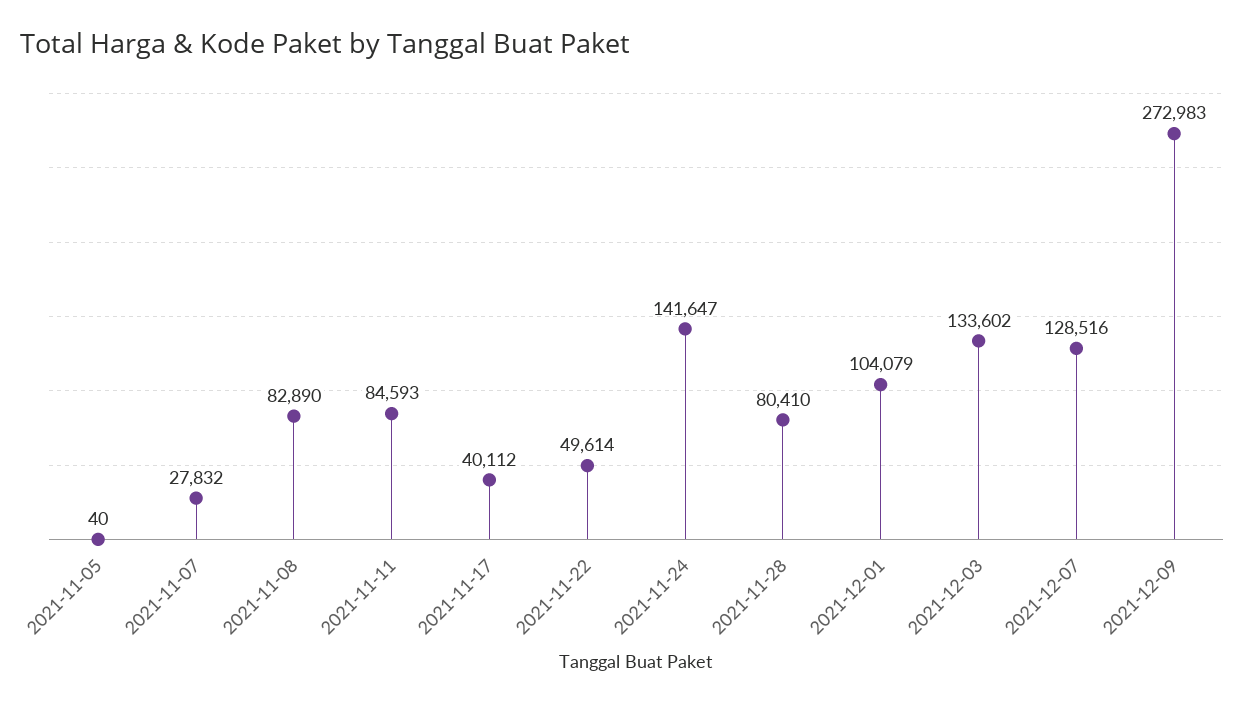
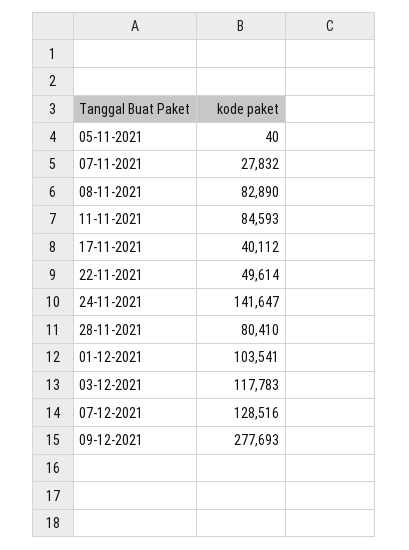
2021-12-01: 104079 -> 103541
2021-12-03: 133602 -> 117783
2021-12-09: 272983 -> 277693

